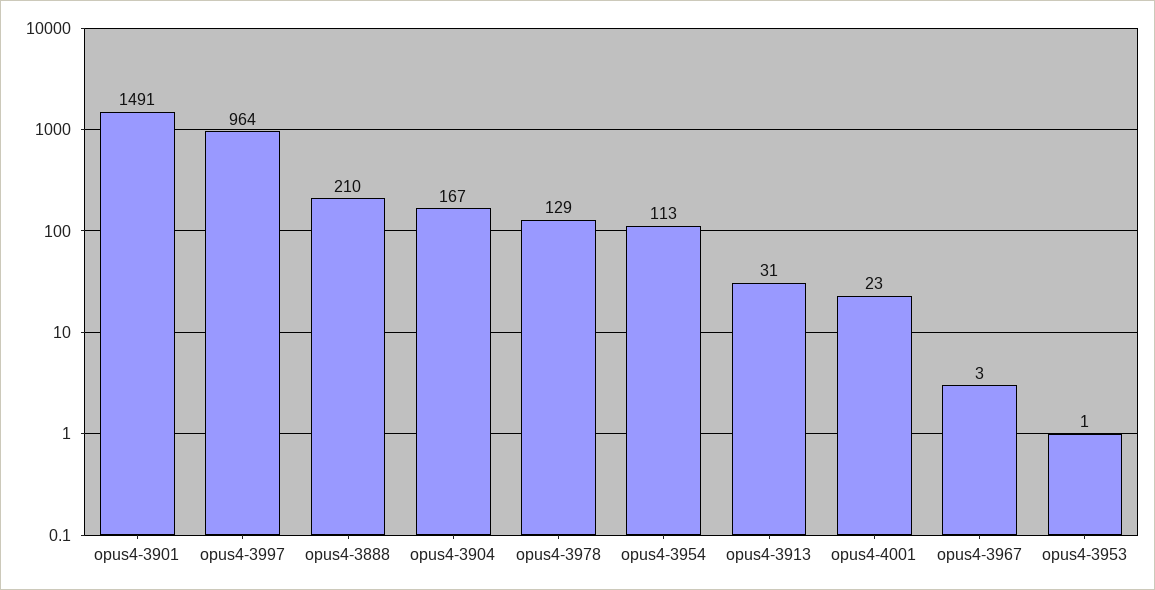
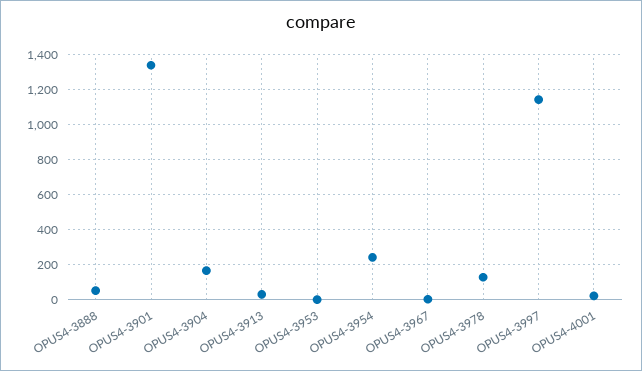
opus4-3901: 1491 -> 1350
opus4-3997: 964 -> 1150
opus4-3888: 210 -> 50
opus4-3954: 113 -> 250

